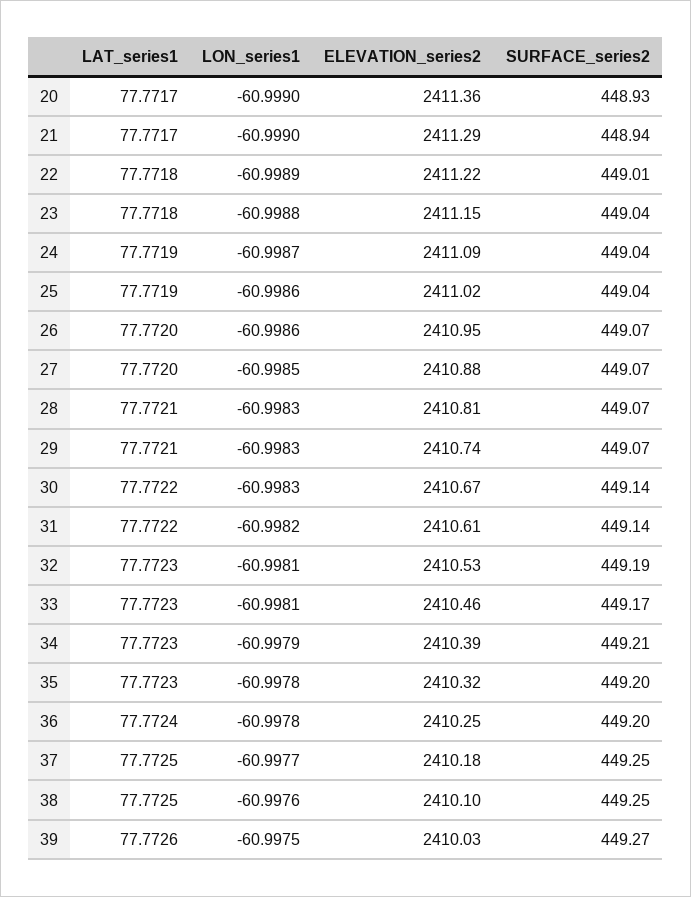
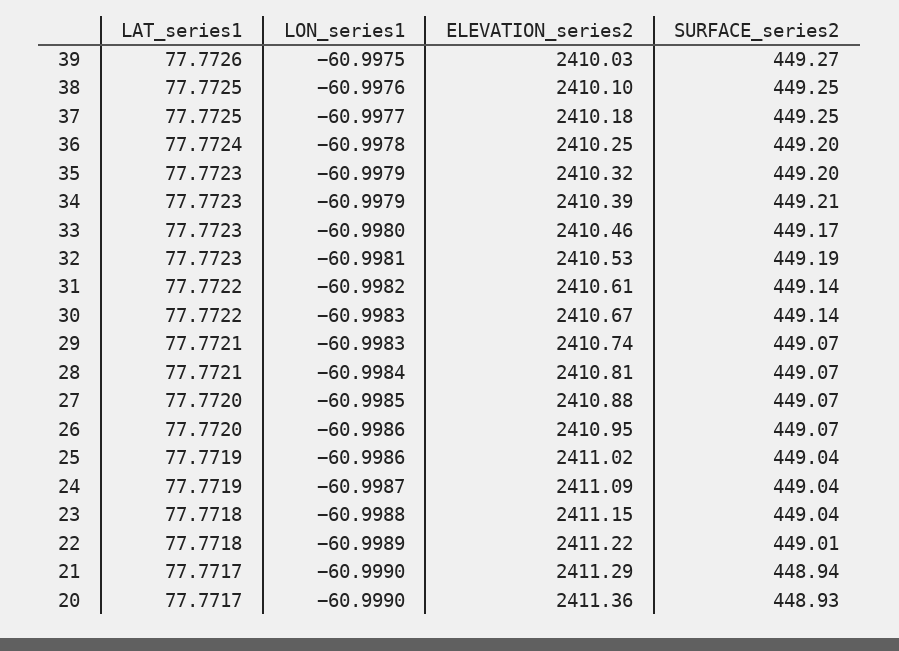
LON_series1, 28: -60.9983 -> -60.9984
LON_series1, 33: -60.9981 -> -60.998
LON_series1, 35: -60.9978 -> -60.9979

